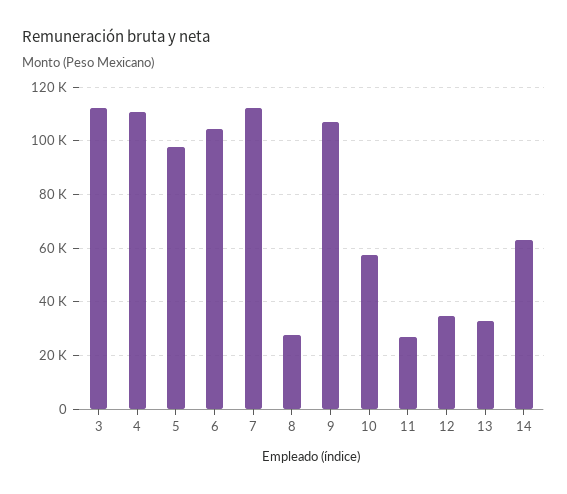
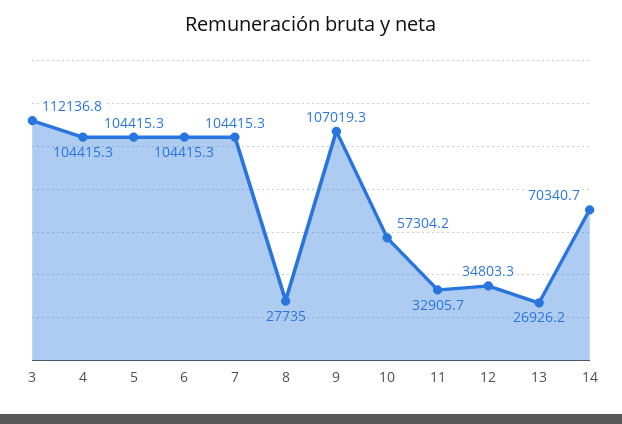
4: 110000 -> 104415.3
5: 97500 -> 104415.3
7: 112500 -> 104415.3
11: 27500 -> 32905.7
13: 32500 -> 26926.2
14: 62500 -> 70340.7

